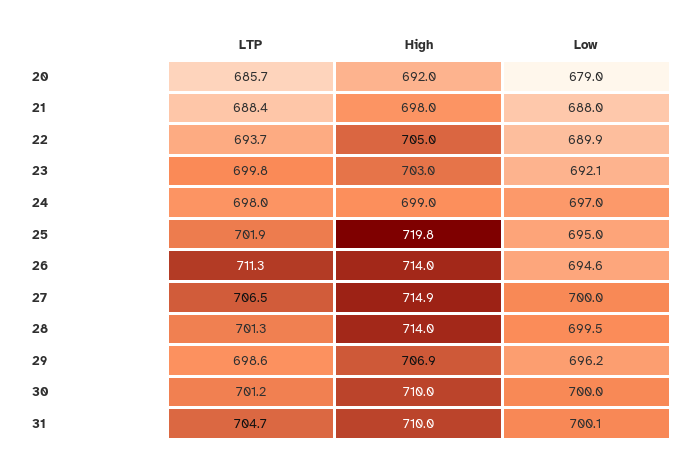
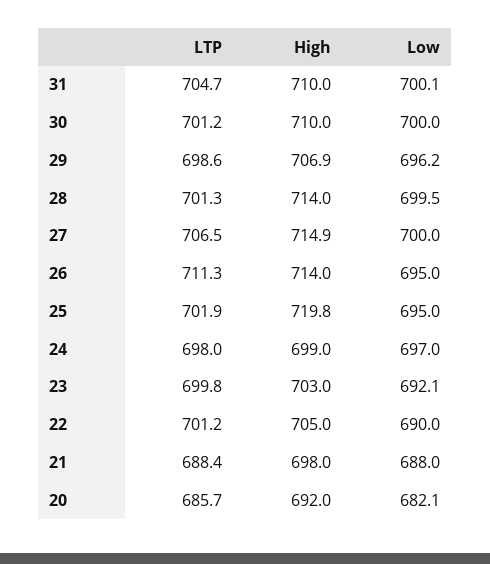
Low, 20: 679 -> 682.1
LTP, 22: 693.7 -> 701.2
Low, 22: 689.9 -> 690
Low, 26: 694.6 -> 695

